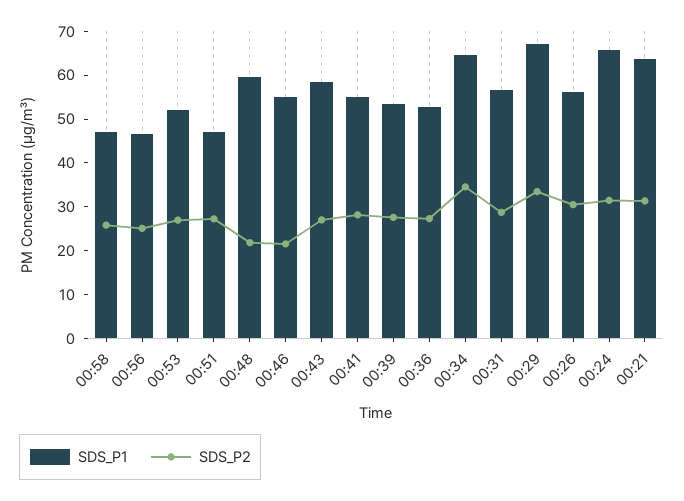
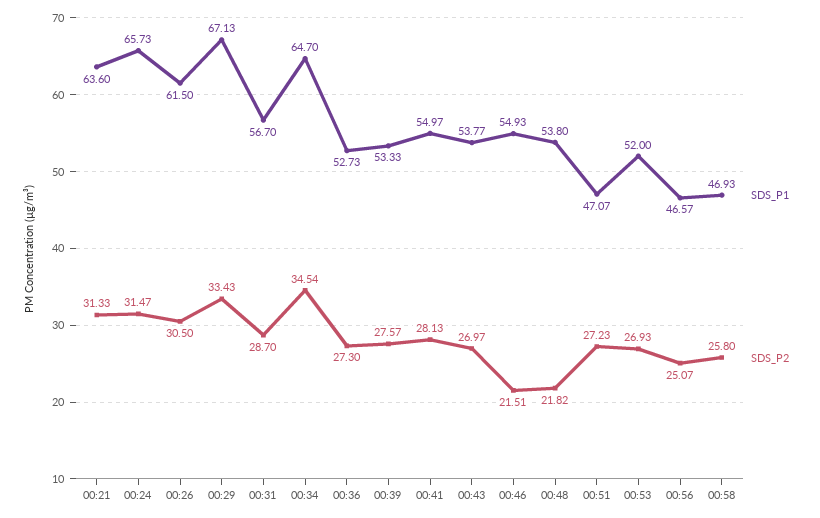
SDS_P1, 00:48: 60 -> 53.8
SDS_P1, 00:43: 58 -> 53.77
SDS_P1, 00:26: 56 -> 61.5

